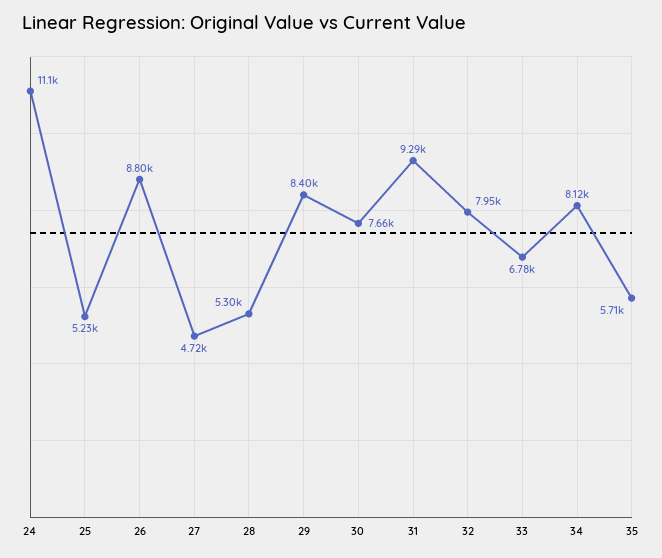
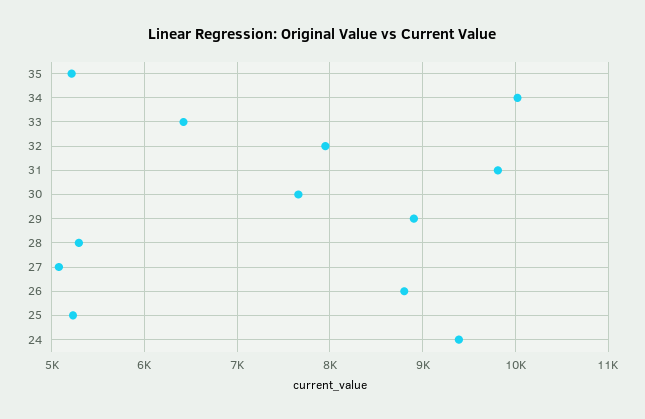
24: 11100 -> 9400
27: 4720 -> 5100
29: 8400 -> 8900
31: 9290 -> 9800
33: 6780 -> 6400
34: 8120 -> 10000
35: 5710 -> 5200

